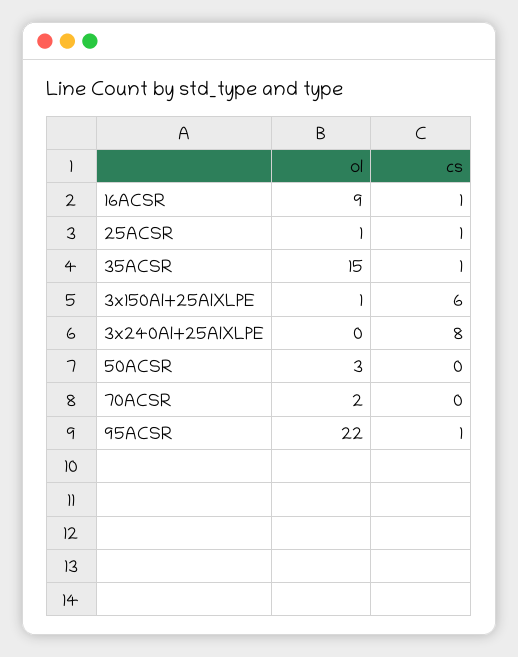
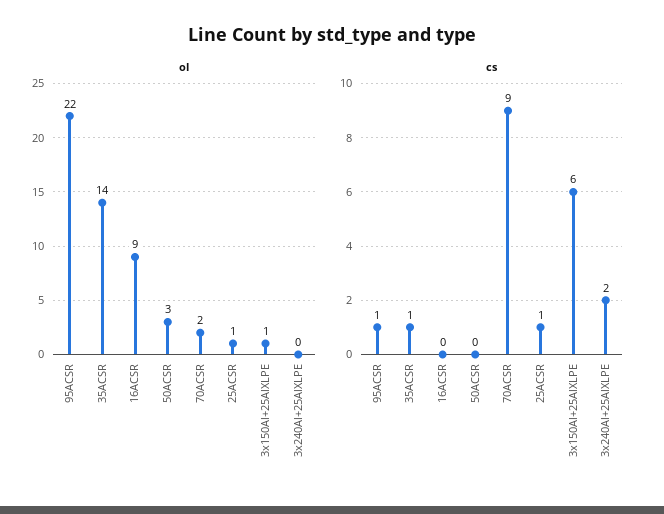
cs, 16ACSR: 1 -> 0
ol, 35ACSR: 15 -> 14
cs, 3x240Al+25AlXLPE: 8 -> 2
cs, 70ACSR: 0 -> 9

